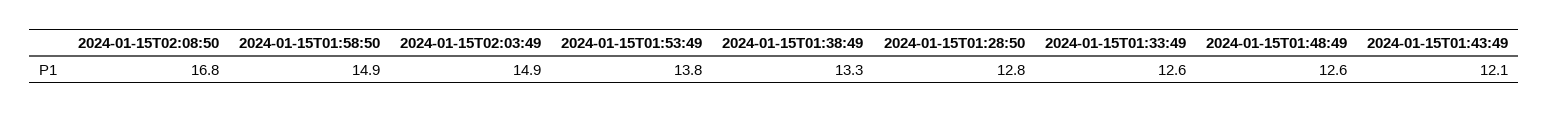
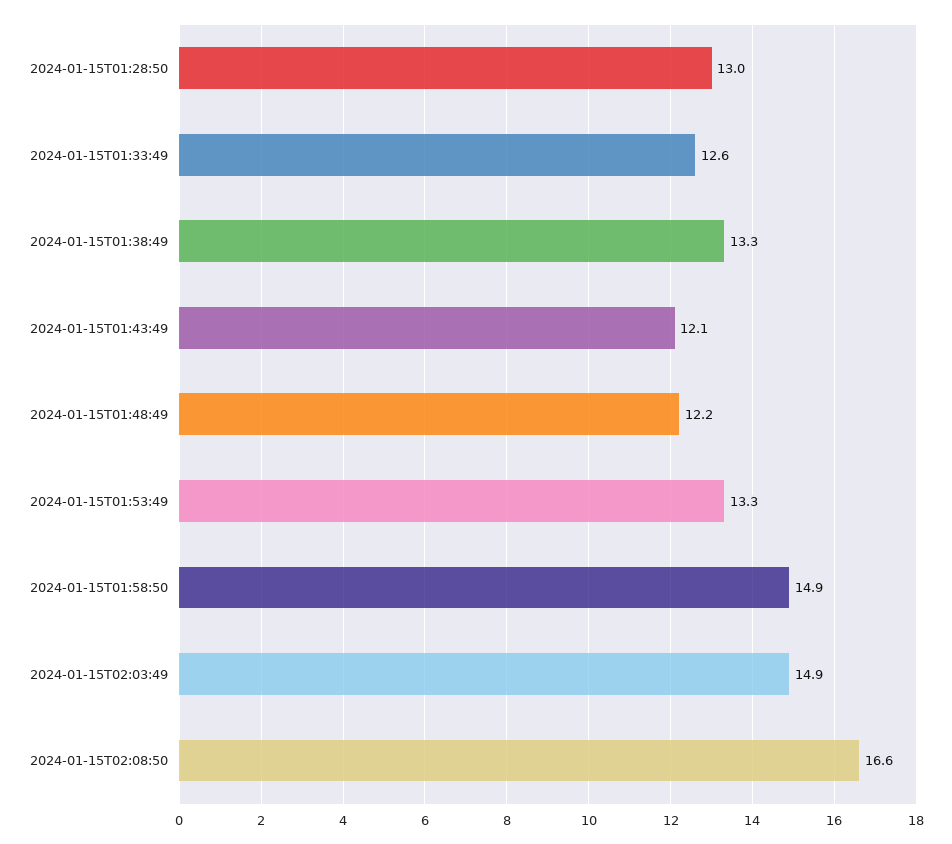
2024-01-15T02:08:50: 16.8 -> 16.6
2024-01-15T01:53:49: 13.8 -> 13.3
2024-01-15T01:28:50: 12.8 -> 13
2024-01-15T01:48:49: 12.6 -> 12.2

